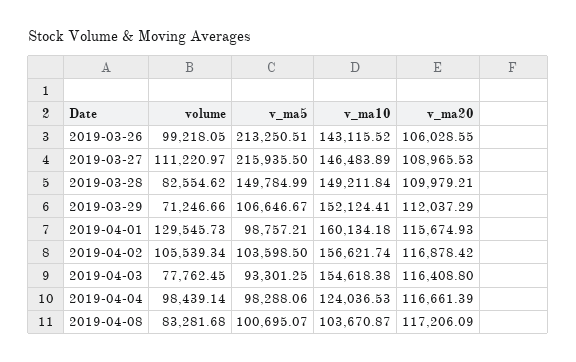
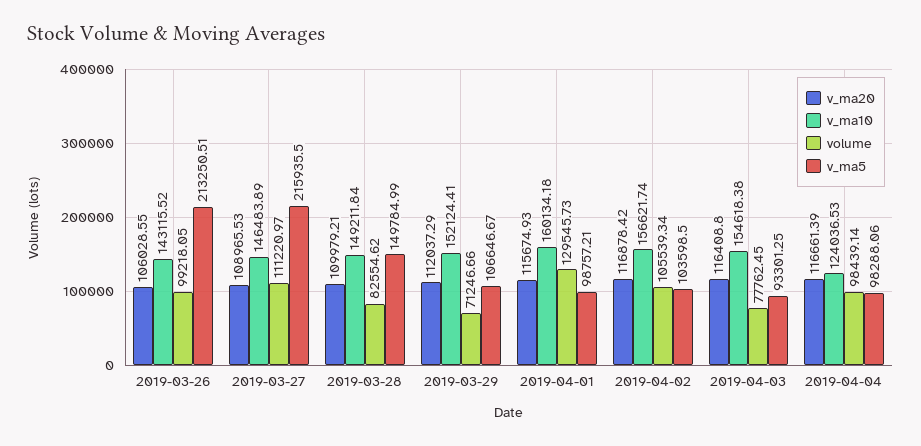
volume, 2019-04-08: 83281.68 -> none
v_ma5, 2019-04-08: 100695.07 -> none
v_ma10, 2019-04-08: 103670.87 -> none
v_ma20, 2019-04-08: 117206.09 -> none

